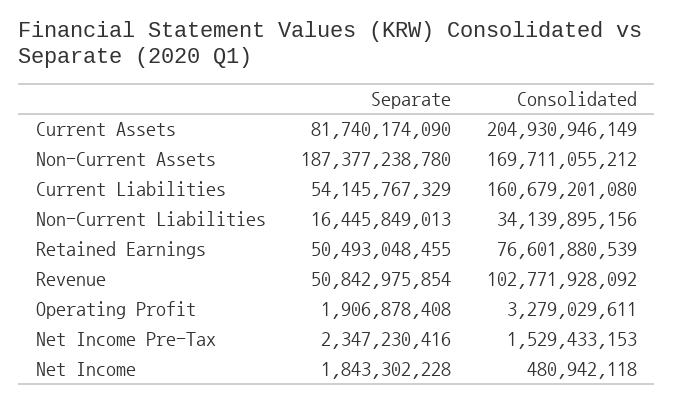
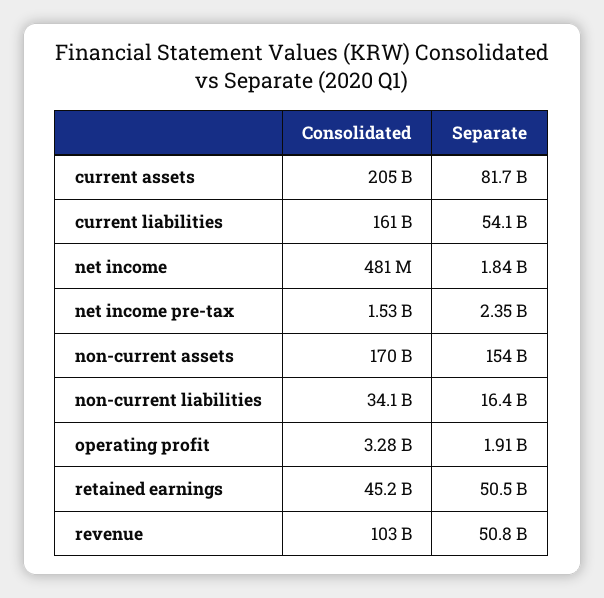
Separate, Non-Current Assets: 187377238780 -> 154000000000
Consolidated, Retained Earnings: 76601880539 -> 45200000000

